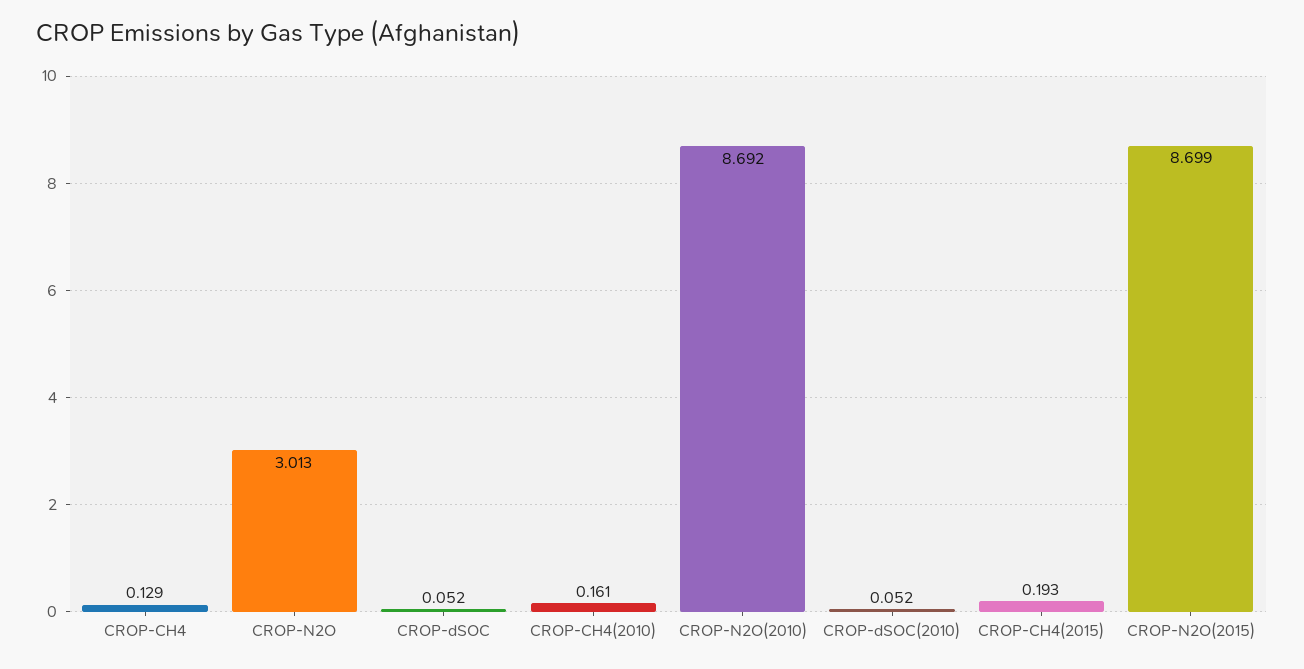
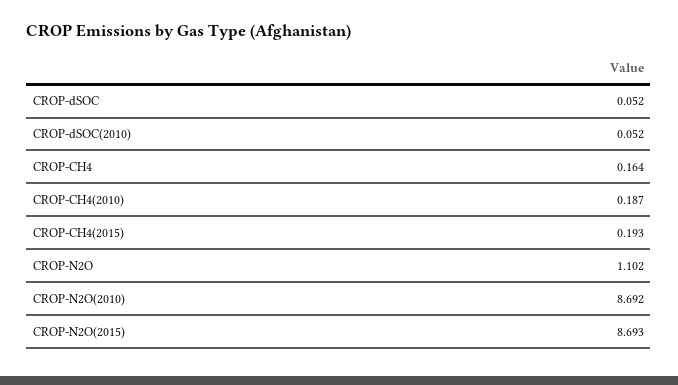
CROP-CH4: 0.129 -> 0.164
CROP-N2O: 3.013 -> 1.102
CROP-CH4(2010): 0.161 -> 0.187
CROP-N2O(2015): 8.699 -> 8.693

